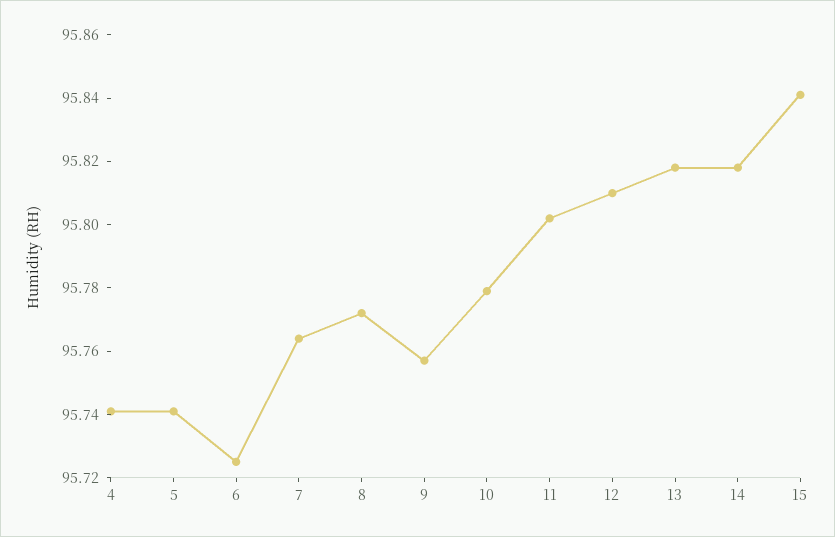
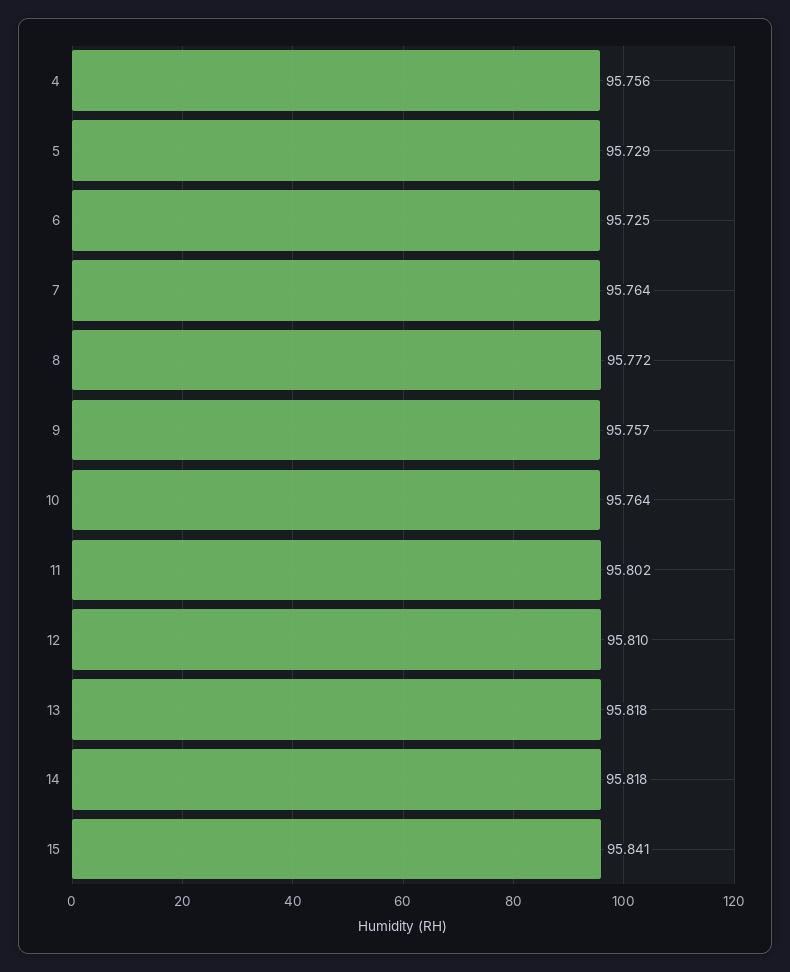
4: 95.74 -> 95.756
5: 95.74 -> 95.729
10: 95.78 -> 95.764

